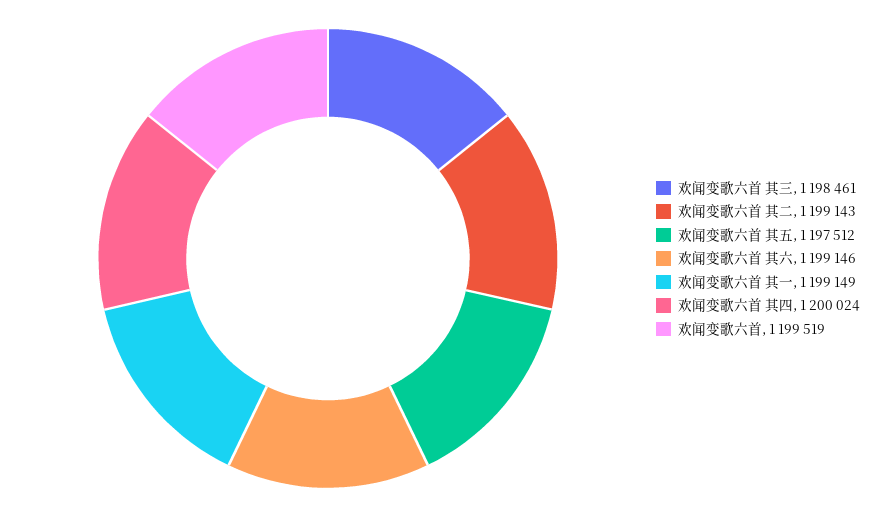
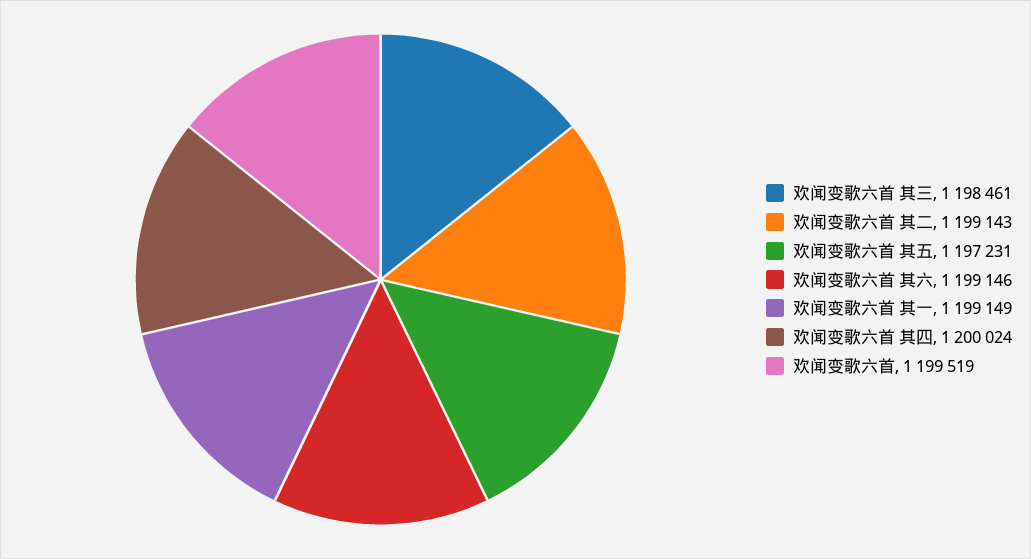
欢闻变歌六首 其五: 1197512 -> 1197231

